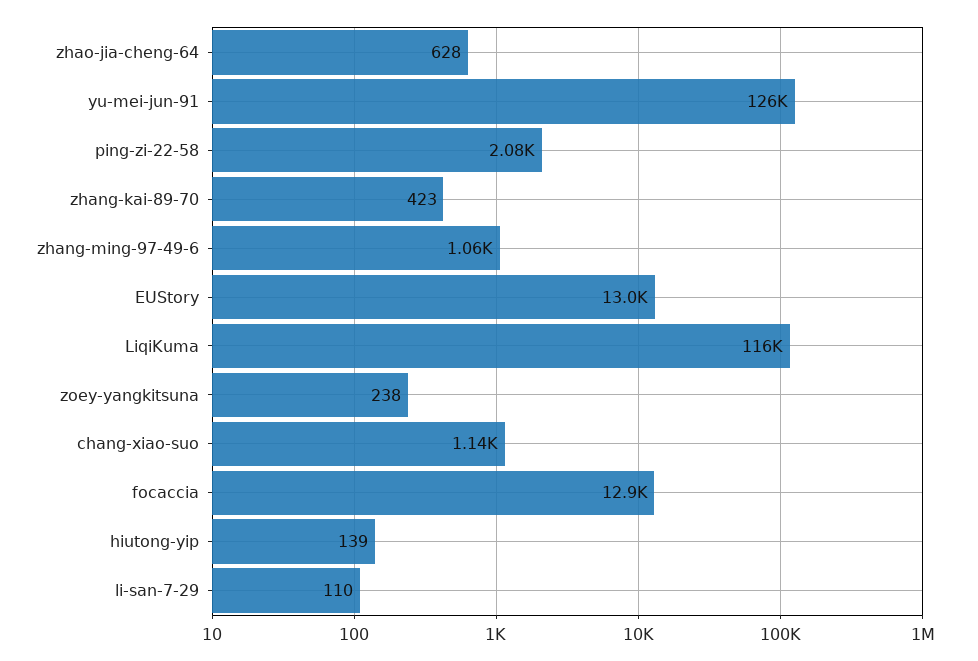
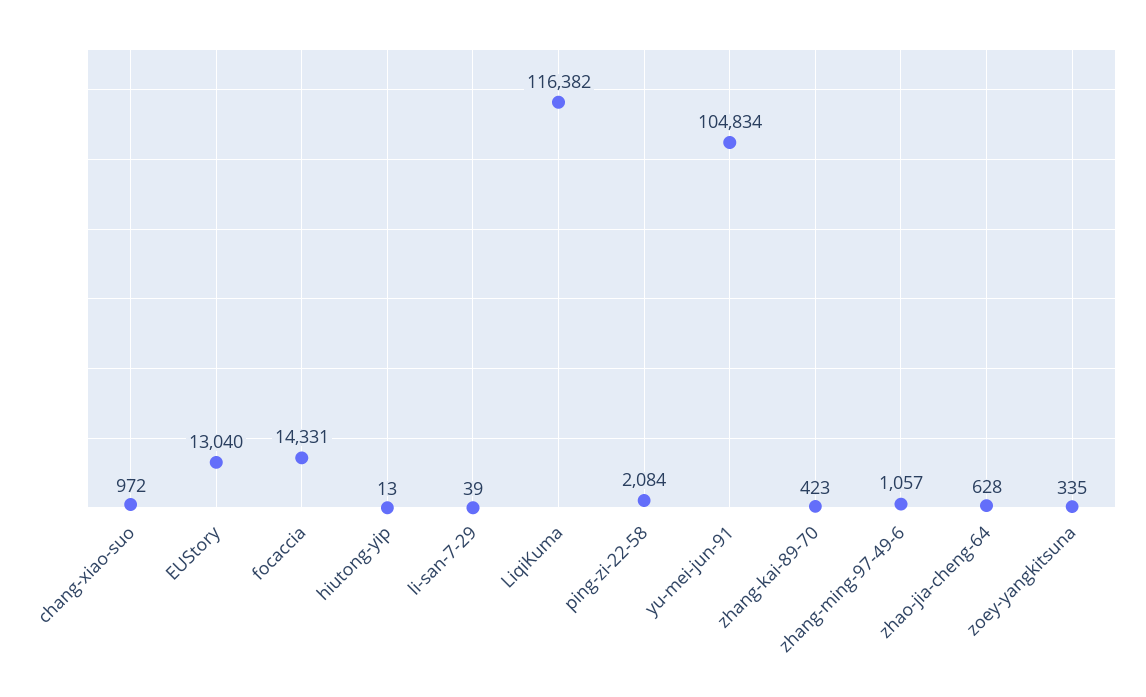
yu-mei-jun-91: 126000 -> 104834
zoey-yangkitsuna: 238 -> 335
chang-xiao-suo: 1140 -> 972
focaccia: 12900 -> 14331
hiutong-yip: 139 -> 13
li-san-7-29: 110 -> 39

